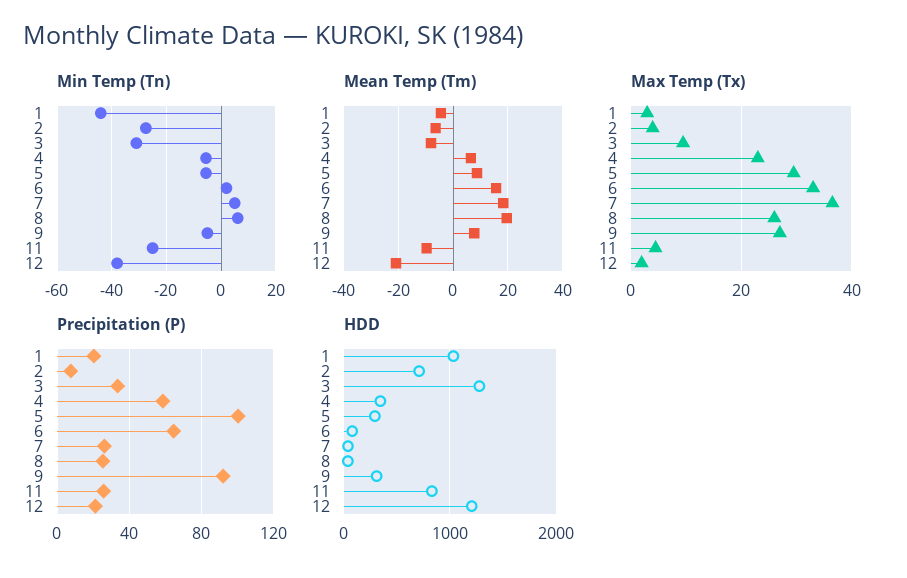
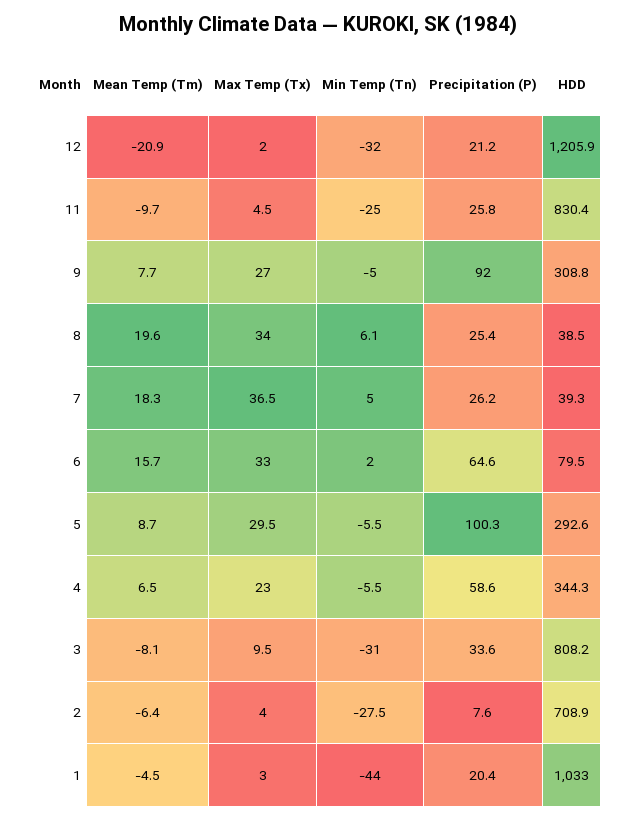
Min Temp (Tn), 12: -37.5 -> -32
Max Temp (Tx), 8: 26 -> 34
HDD, 3: 1300 -> 808.2

